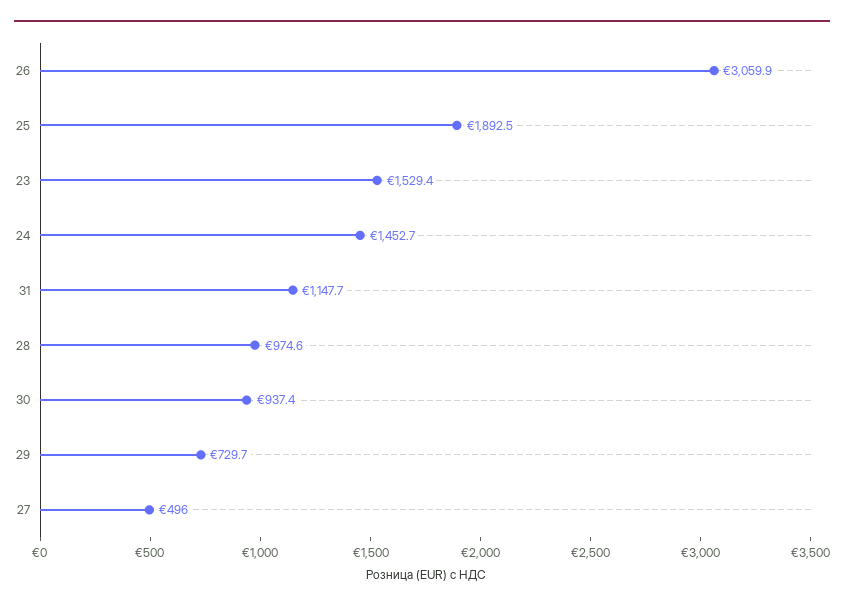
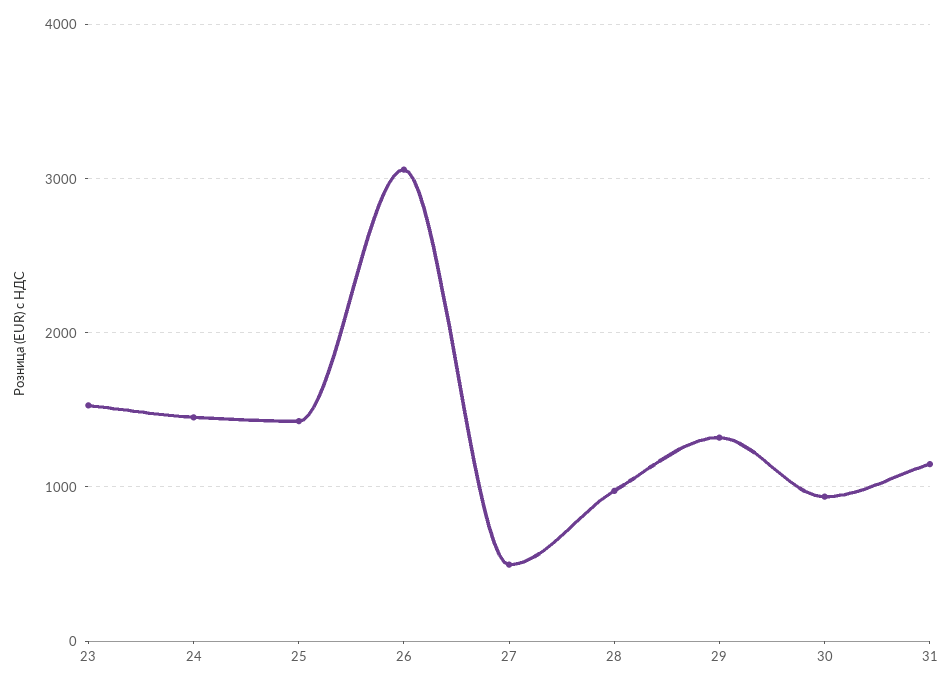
25: 1892.5 -> 1400
29: 729.7 -> 1300

